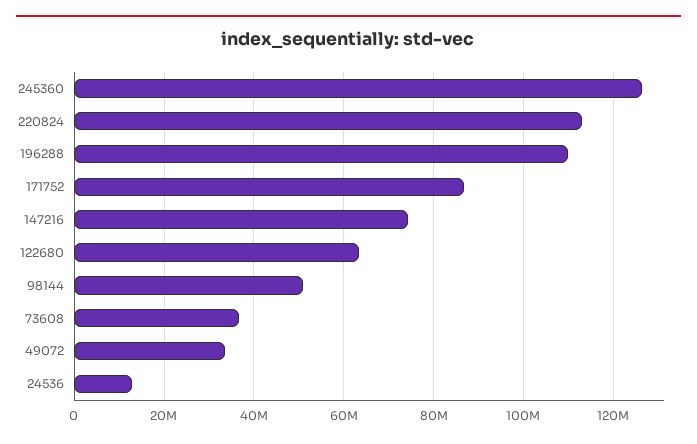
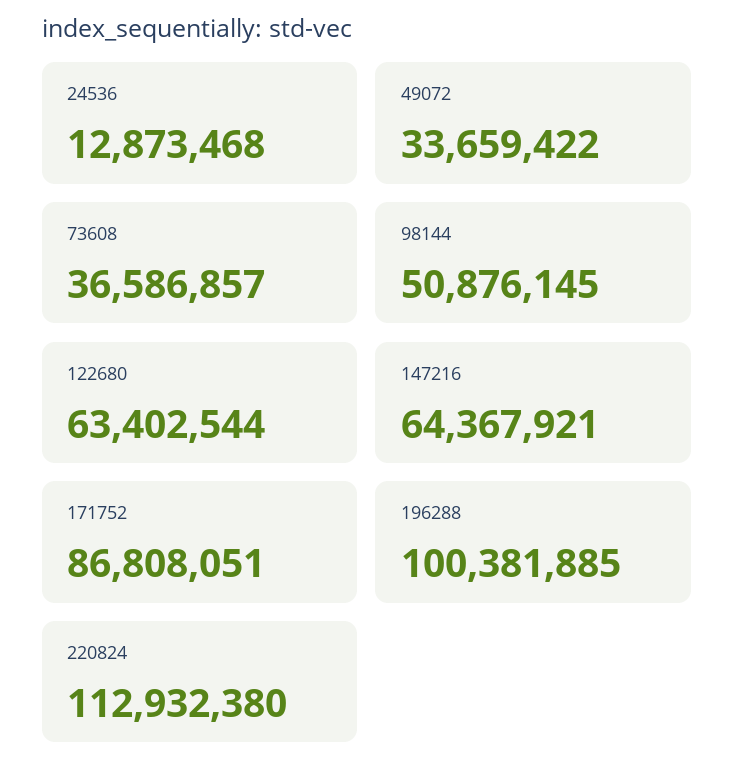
245360: 126000000 -> none
196288: 110000000 -> 100381885
147216: 74000000 -> 64367921

